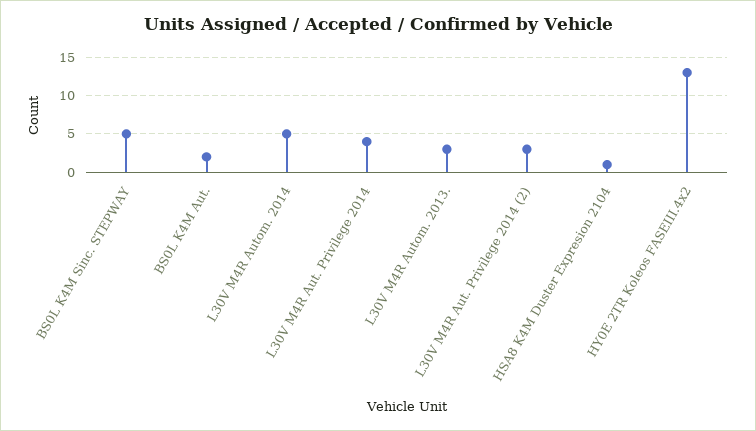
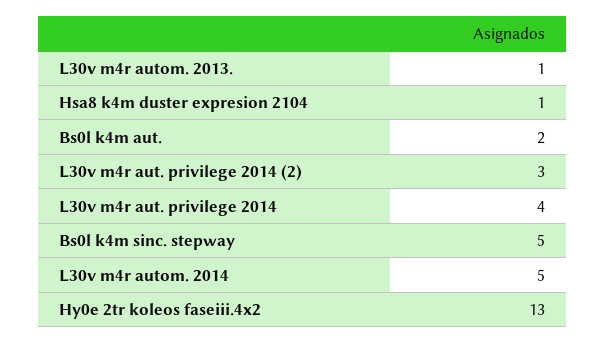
L30V M4R Autom. 2013.: 3 -> 1

